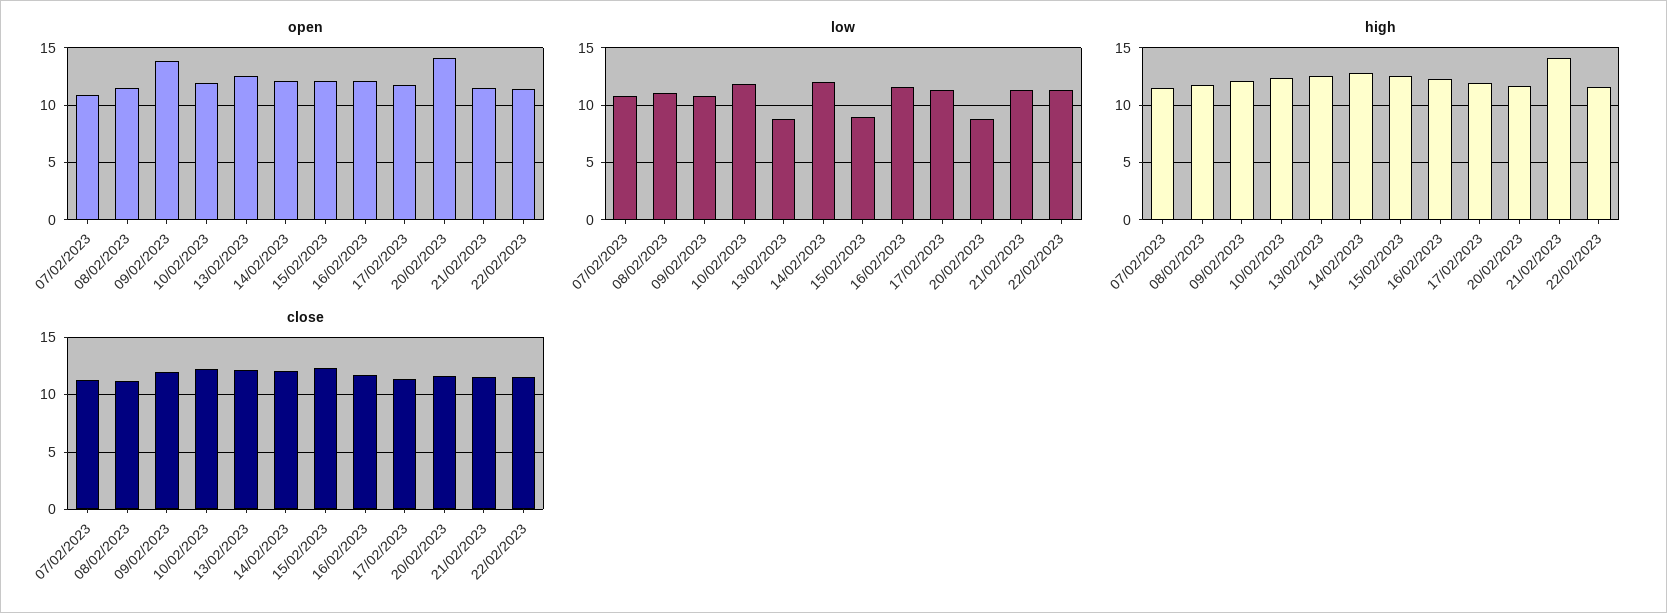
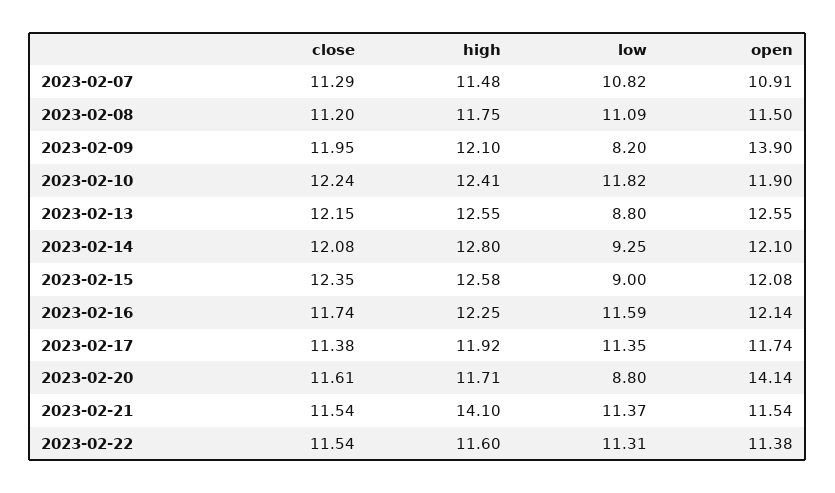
low, 09/02/2023: 11 -> 8.2
low, 14/02/2023: 12 -> 9.25

